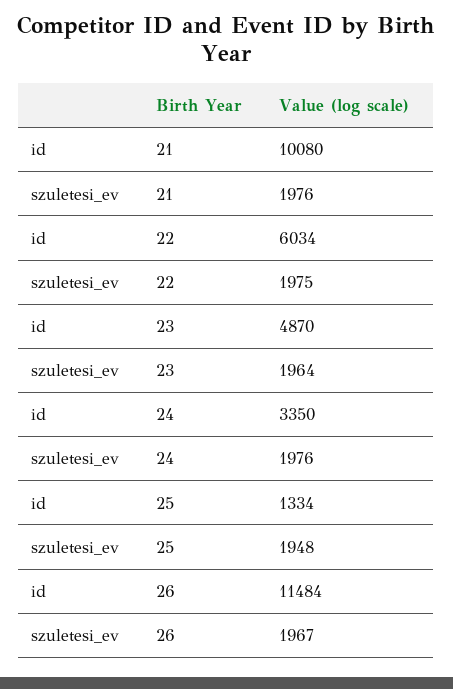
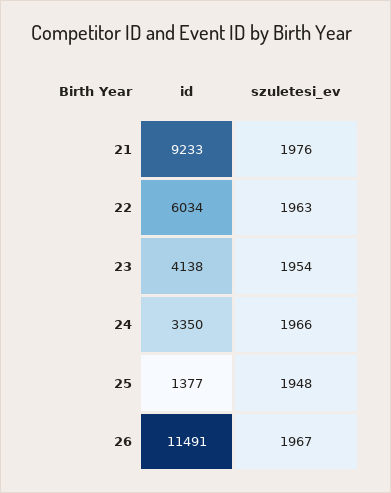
id, 21: 10080 -> 9233
szuletesi_ev, 22: 1975 -> 1963
id, 23: 4870 -> 4138
szuletesi_ev, 23: 1964 -> 1954
szuletesi_ev, 24: 1976 -> 1966
id, 25: 1334 -> 1377
id, 26: 11484 -> 11491

